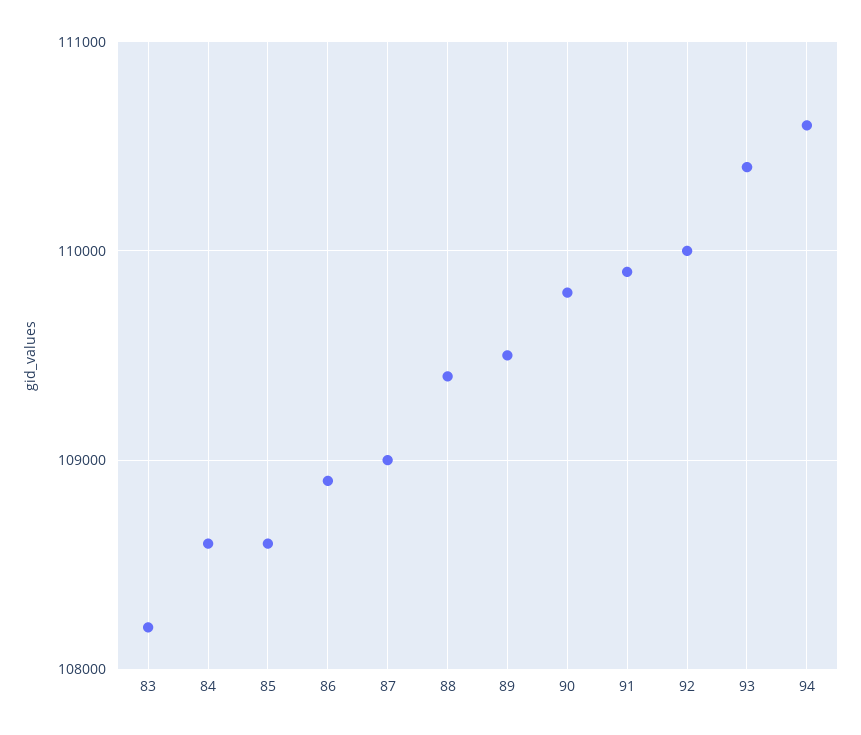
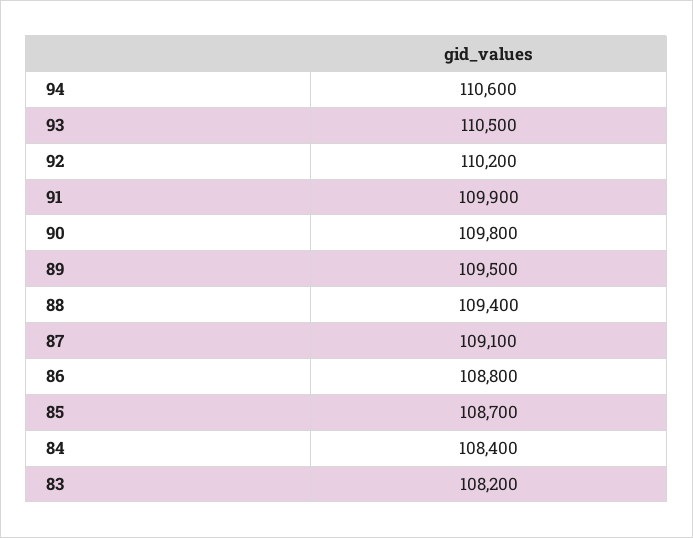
84: 108600 -> 108400
85: 108600 -> 108700
86: 108900 -> 108800
87: 109000 -> 109100
92: 110000 -> 110200
93: 110400 -> 110500

